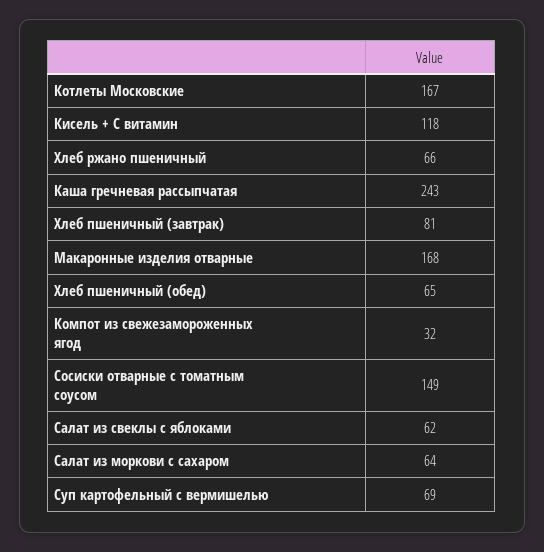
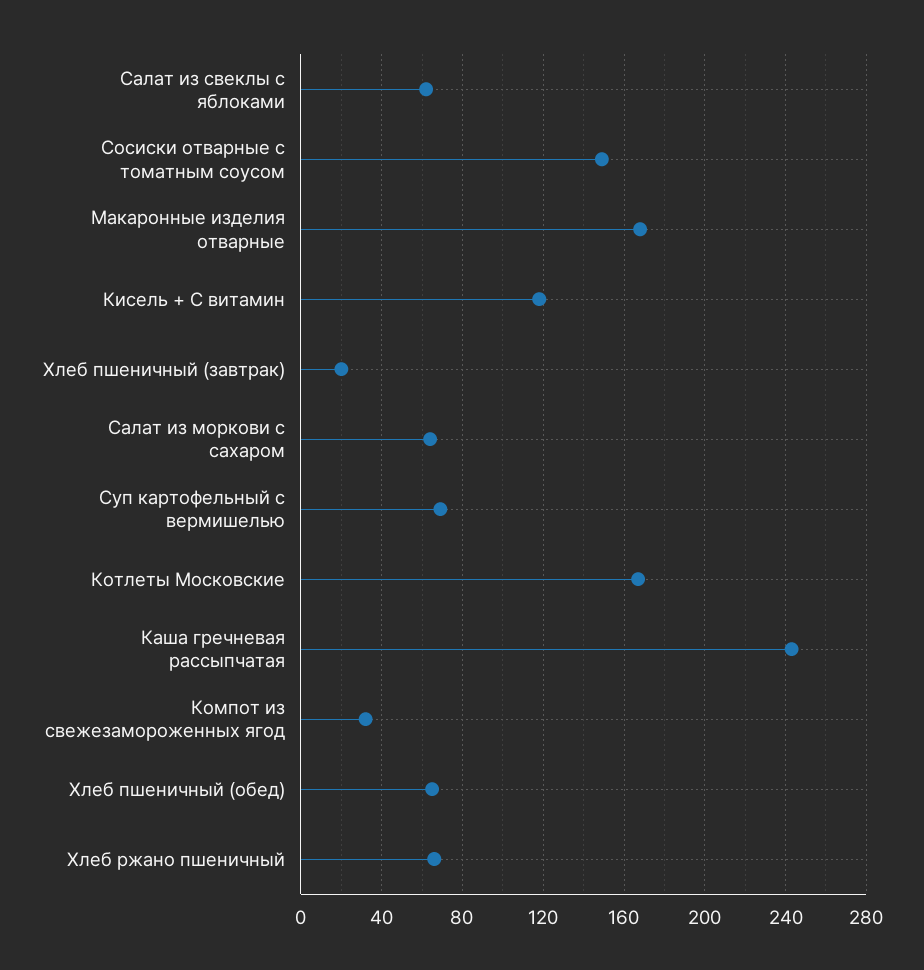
Хлеб пшеничный (завтрак): 81 -> 20

